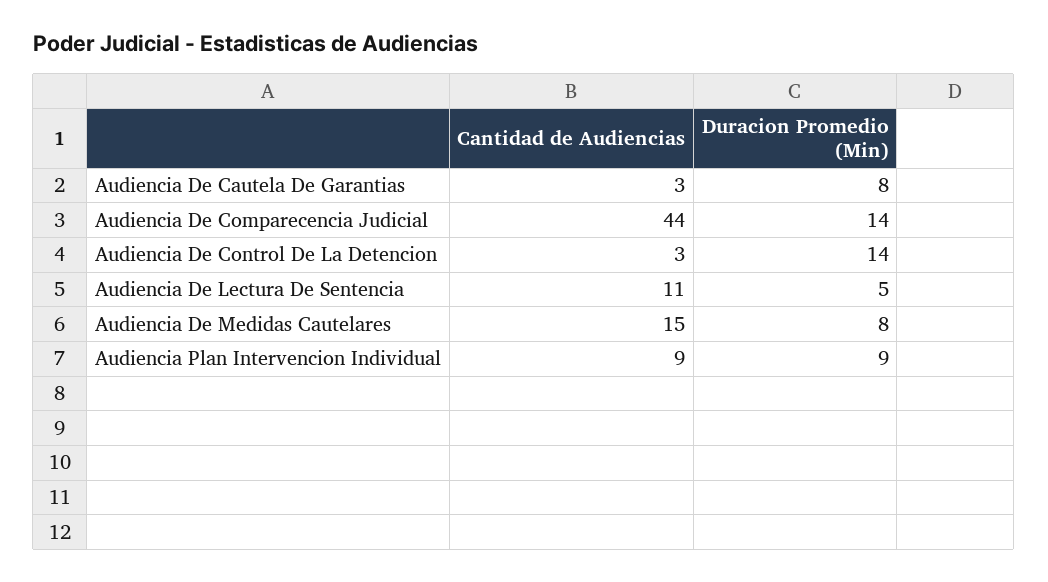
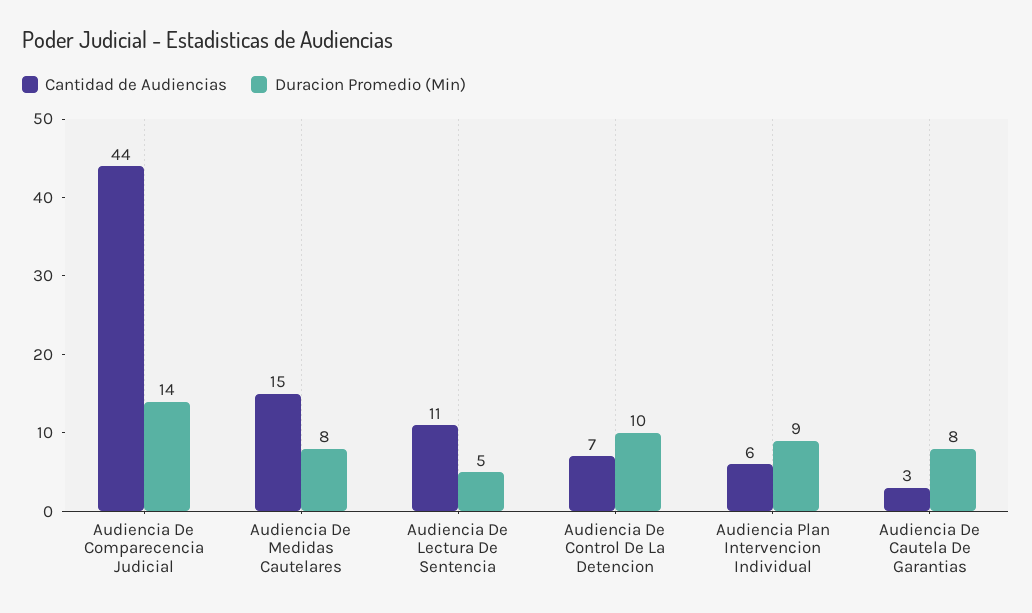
Cantidad de Audiencias, Audiencia De Control De La Detencion: 3 -> 7
Duracion Promedio (Min), Audiencia De Control De La Detencion: 14 -> 10
Cantidad de Audiencias, Audiencia Plan Intervencion Individual: 9 -> 6

